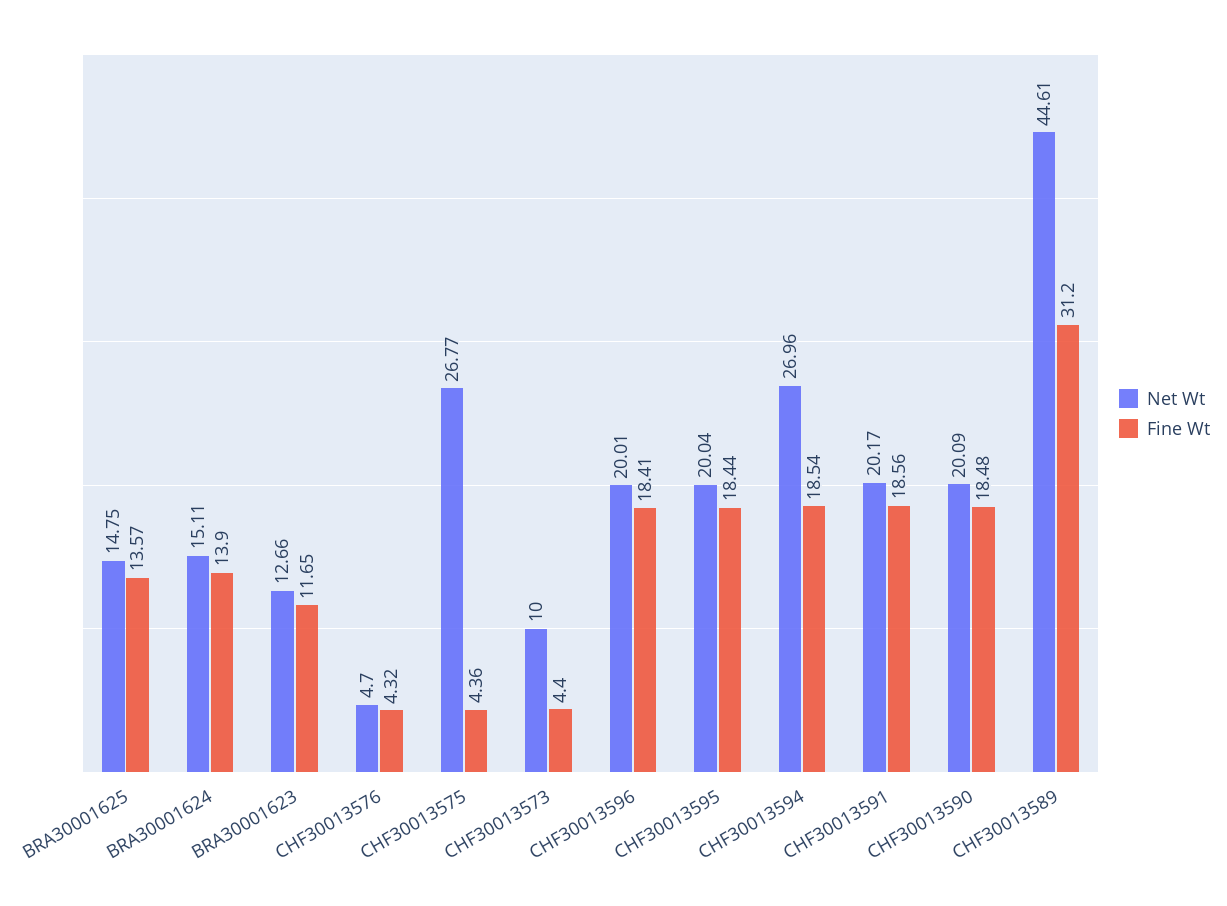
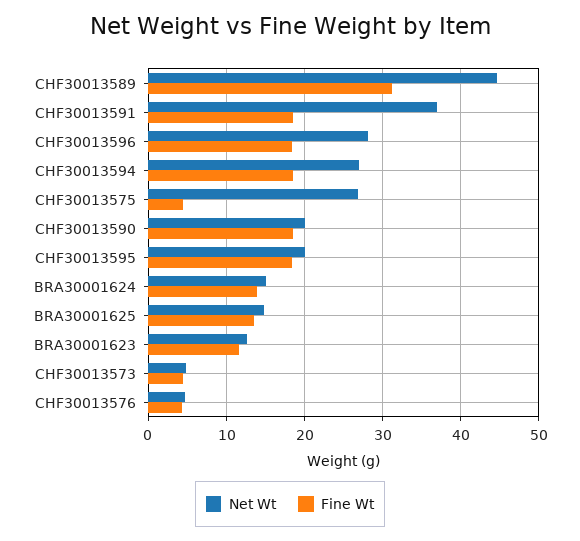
Net Wt, CHF30013573: 10 -> 5
Net Wt, CHF30013596: 20.01 -> 28
Net Wt, CHF30013591: 20.17 -> 37

